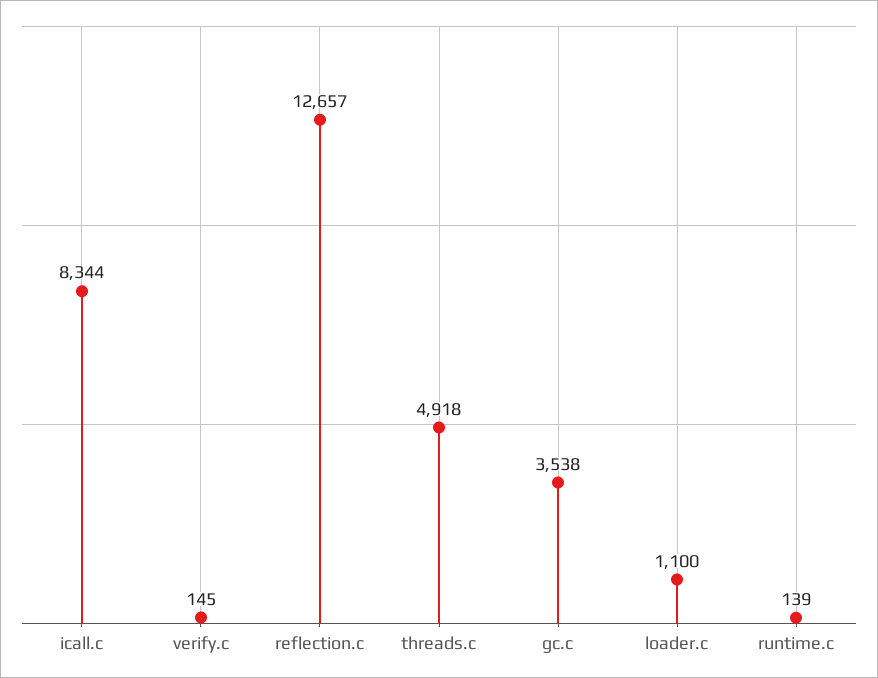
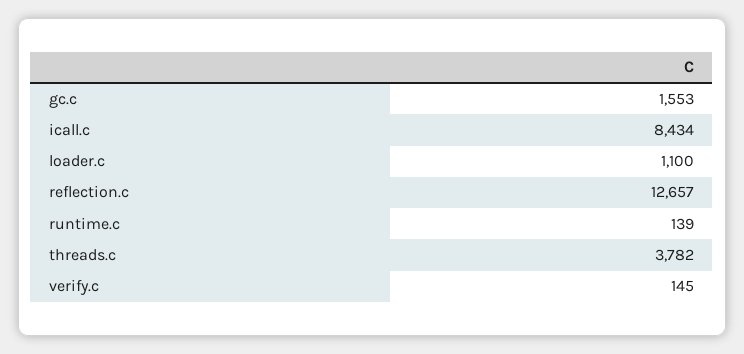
icall.c: 8344 -> 8434
threads.c: 4918 -> 3782
gc.c: 3538 -> 1553

